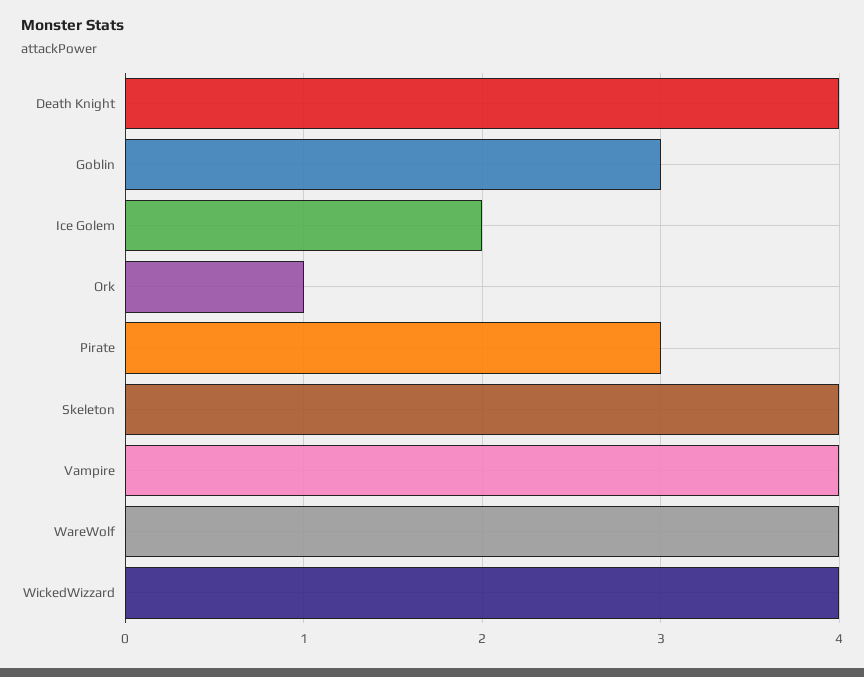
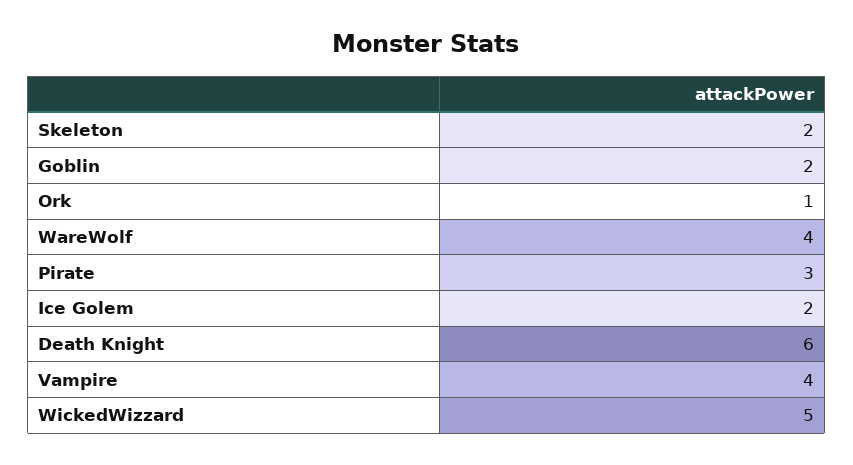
Death Knight: 4 -> 6
Goblin: 3 -> 2
Skeleton: 4 -> 2
WickedWizzard: 4 -> 5

